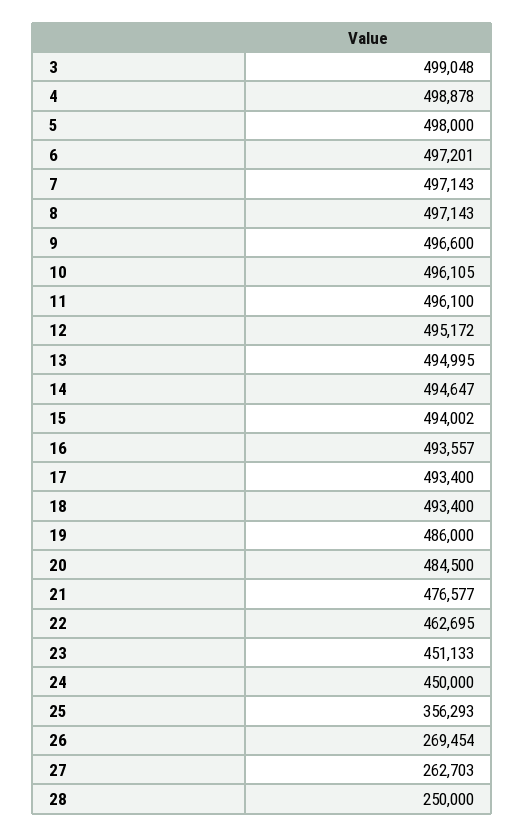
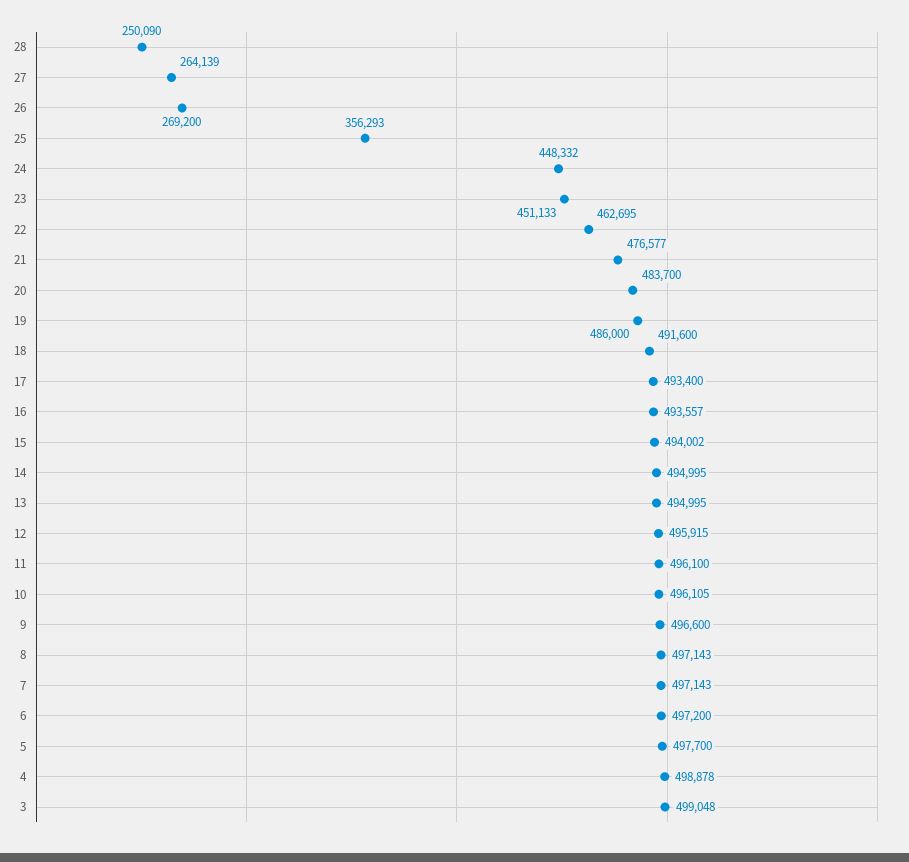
5: 498000 -> 497700
6: 497201 -> 497200
12: 495172 -> 495915
14: 494647 -> 494995
18: 493400 -> 491600
20: 484500 -> 483700
24: 450000 -> 448332
26: 269454 -> 269200
27: 262703 -> 264139
28: 250000 -> 250090

